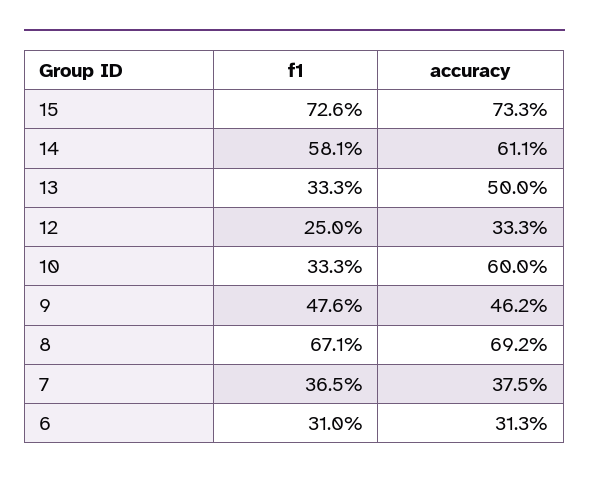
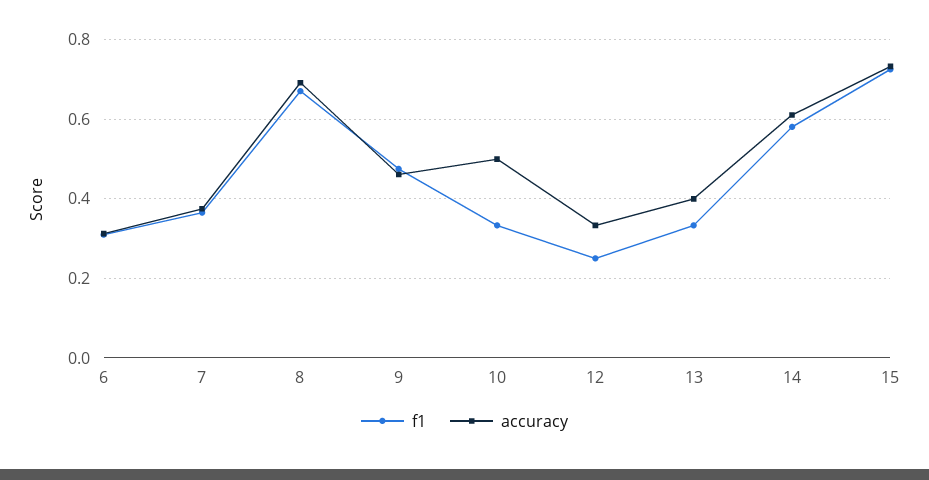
accuracy, 13: 0.5 -> 0.4
accuracy, 10: 0.6 -> 0.5

